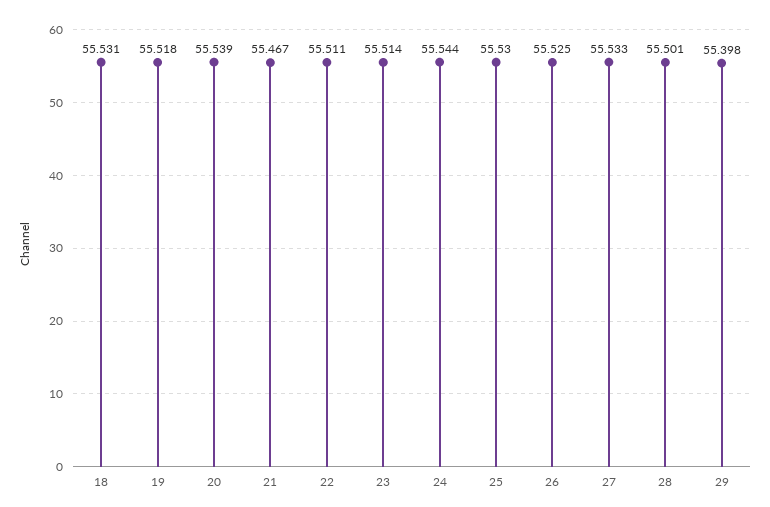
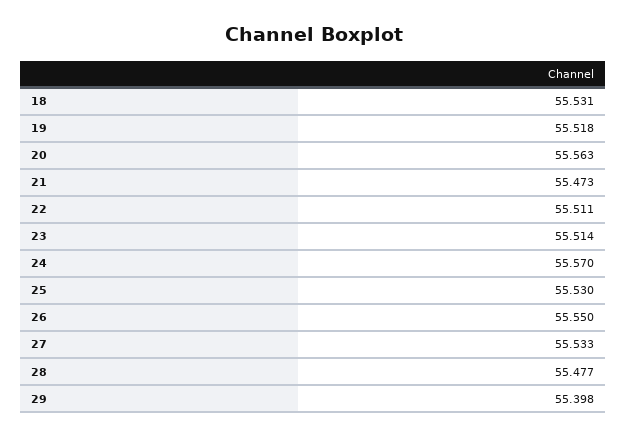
20: 55.539 -> 55.563
21: 55.467 -> 55.473
24: 55.544 -> 55.57
26: 55.525 -> 55.55
28: 55.501 -> 55.477

